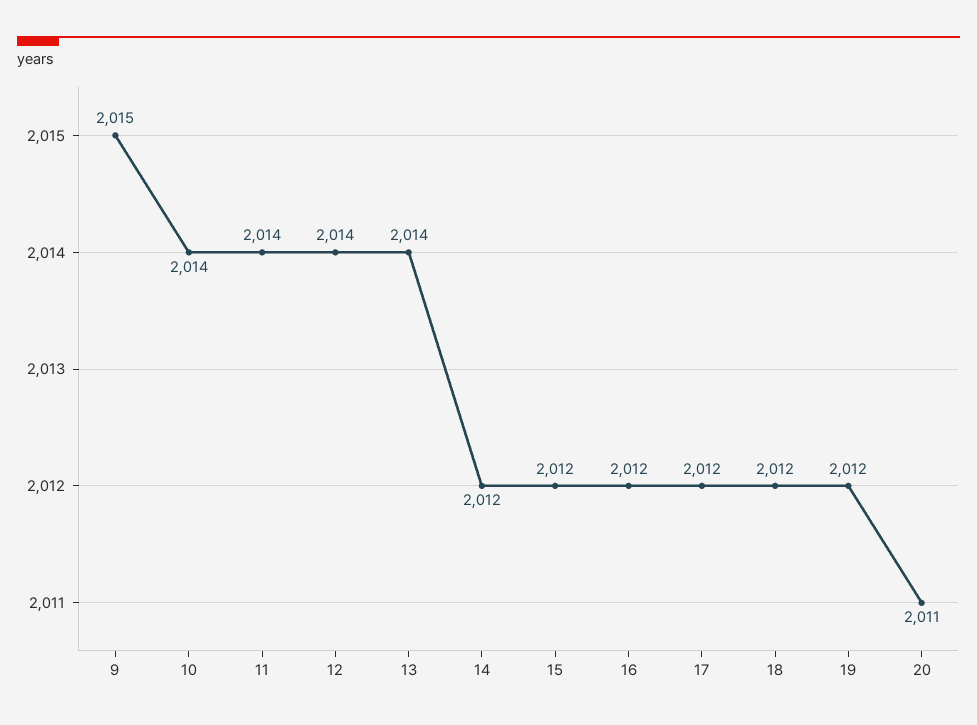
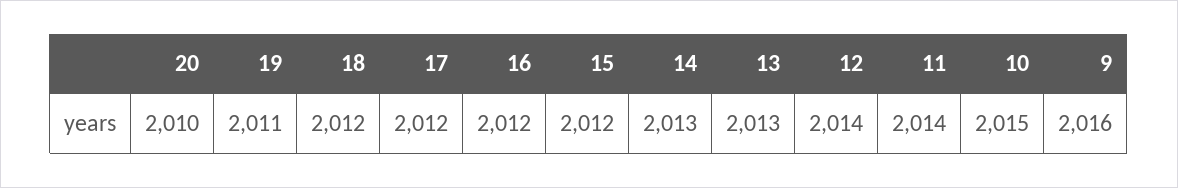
9: 2015 -> 2016
10: 2014 -> 2015
13: 2014 -> 2013
14: 2012 -> 2013
19: 2012 -> 2011
20: 2011 -> 2010

